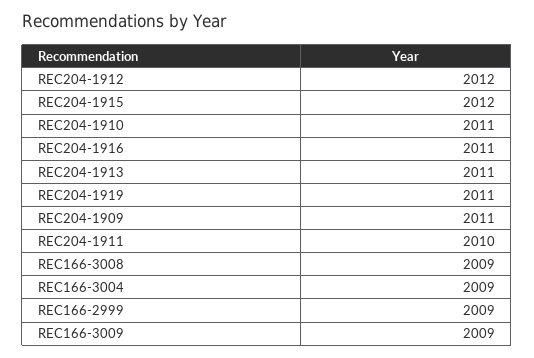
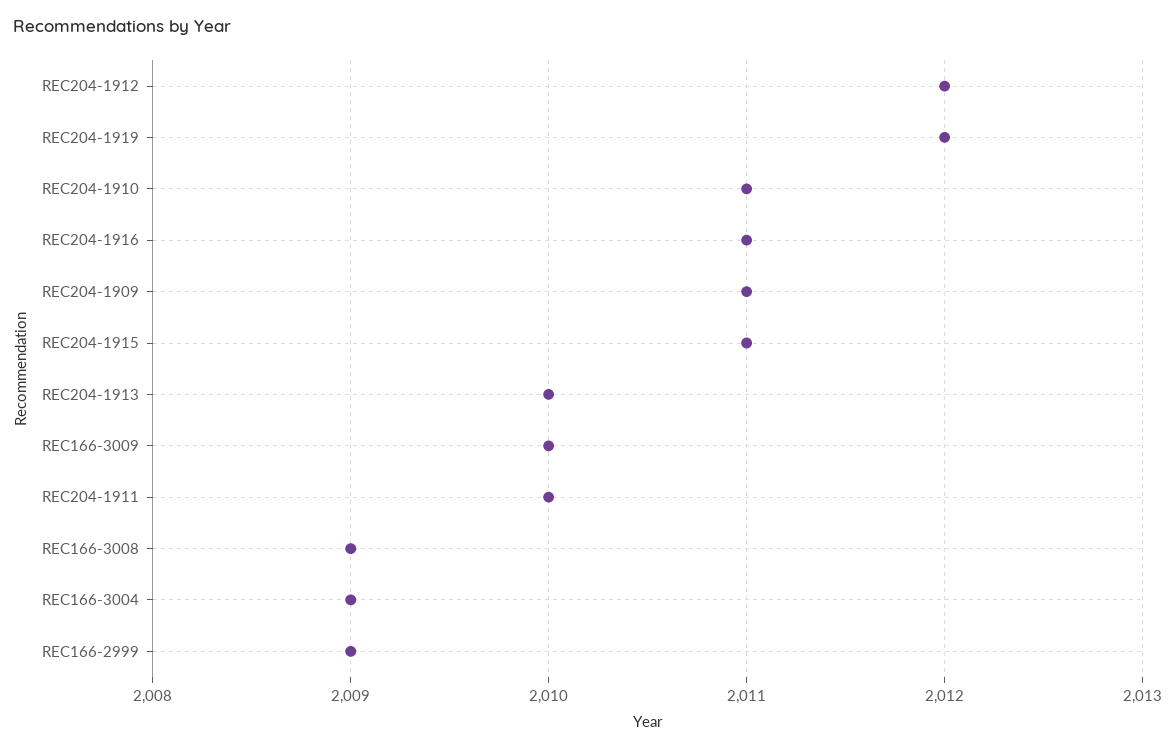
REC204-1915: 2012 -> 2011
REC204-1913: 2011 -> 2010
REC204-1919: 2011 -> 2012
REC166-3009: 2009 -> 2010

